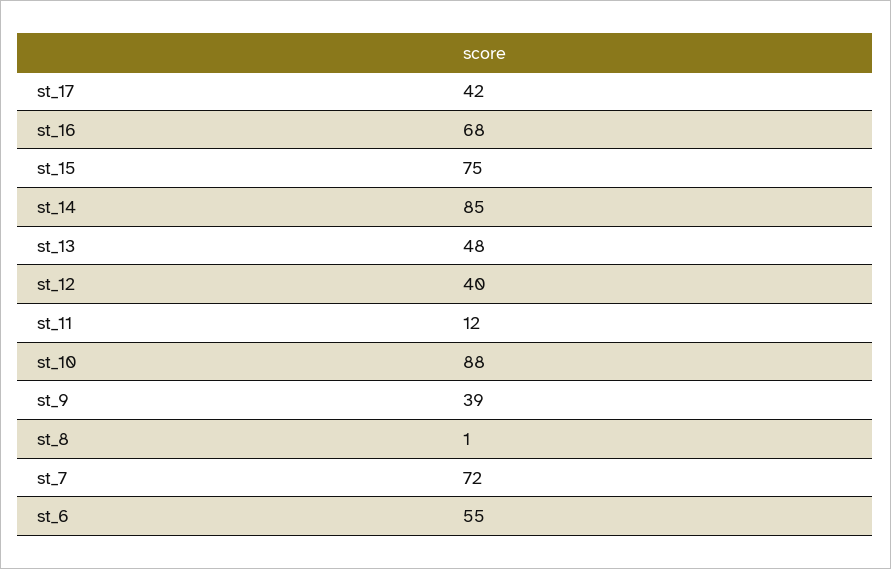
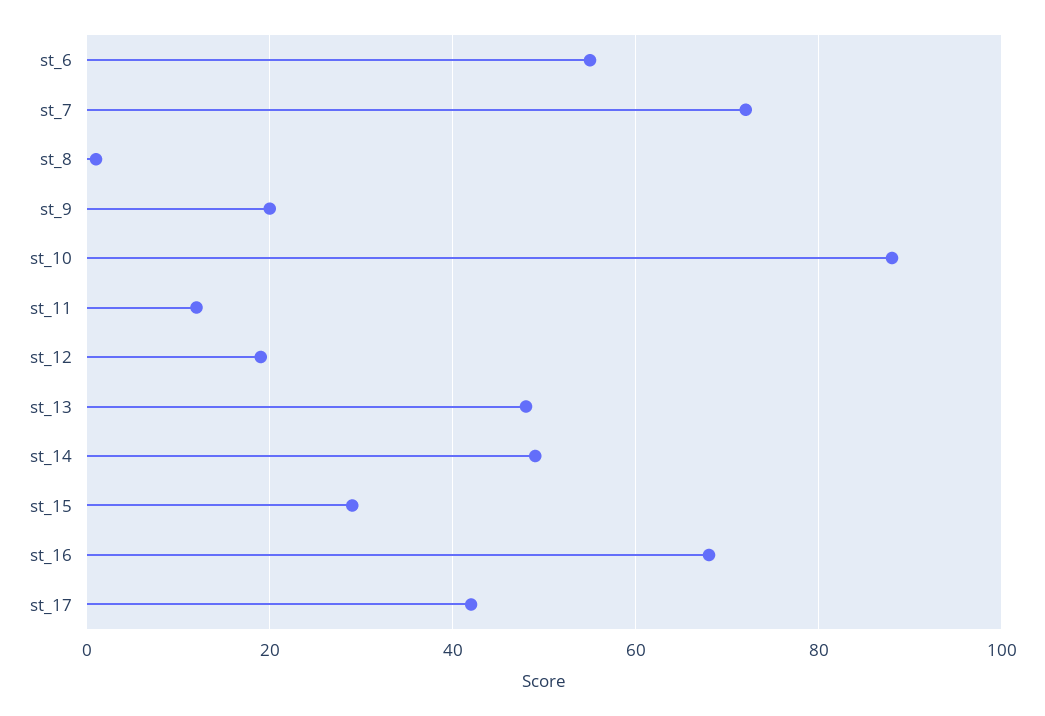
st_15: 75 -> 30
st_14: 85 -> 50
st_12: 40 -> 20
st_9: 39 -> 20

